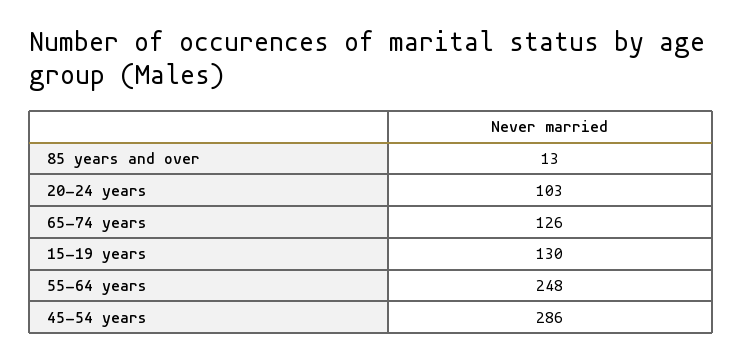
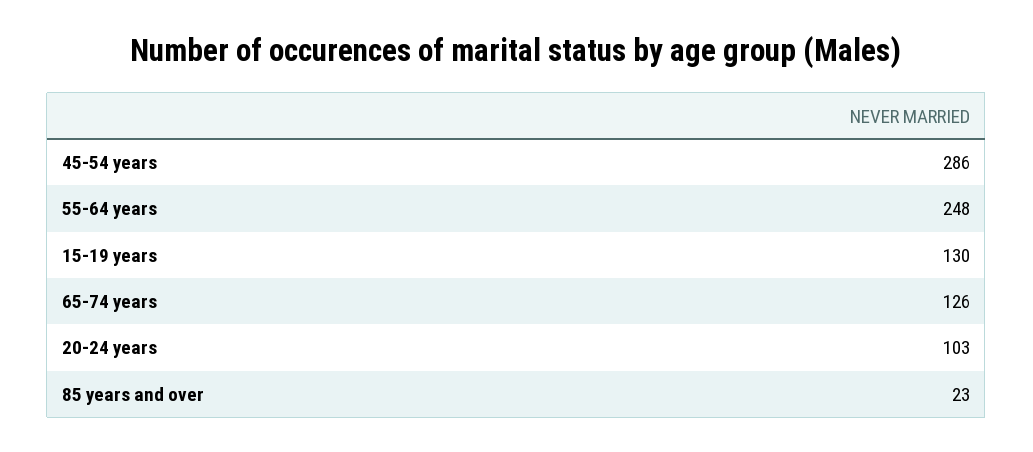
85 years and over: 13 -> 23

